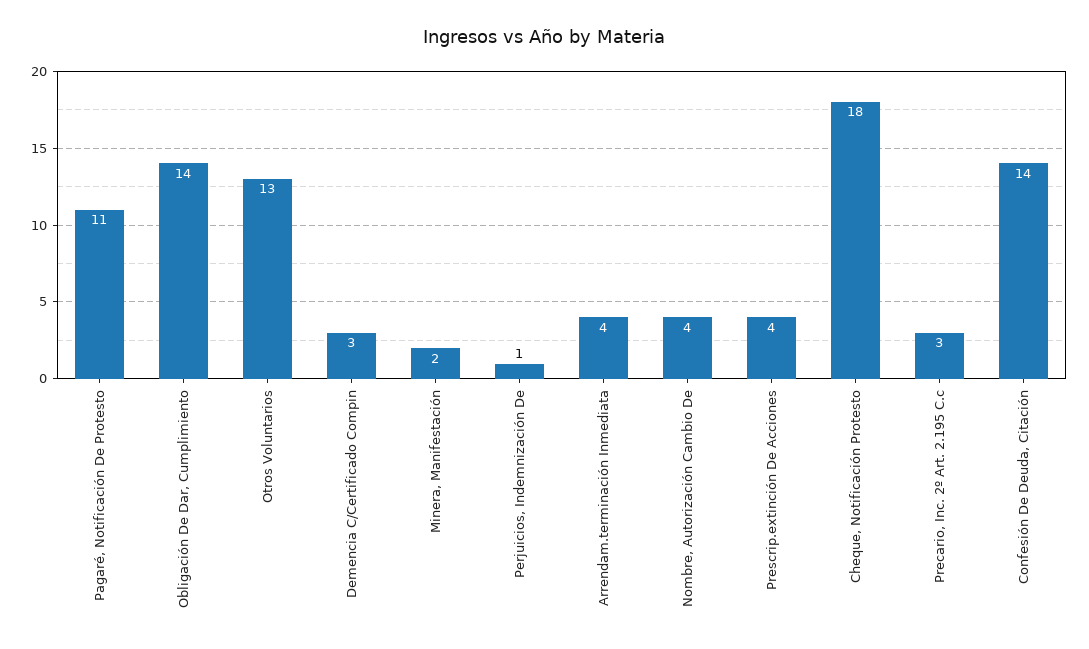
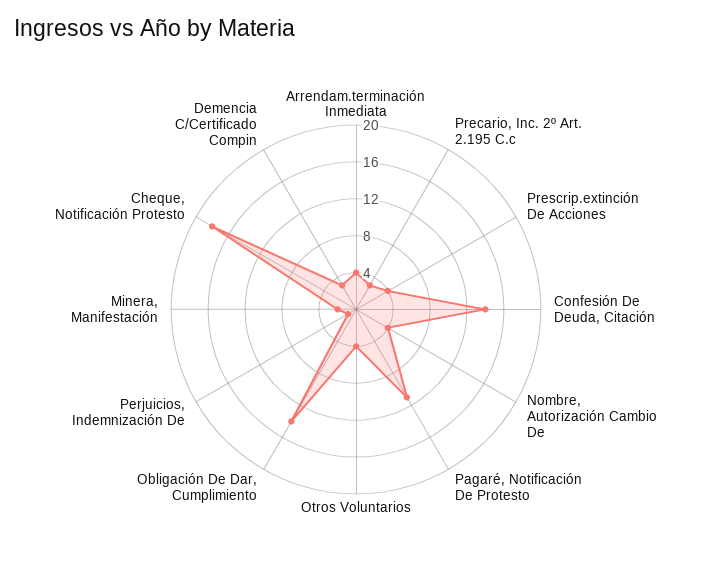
Otros Voluntarios: 13 -> 4

